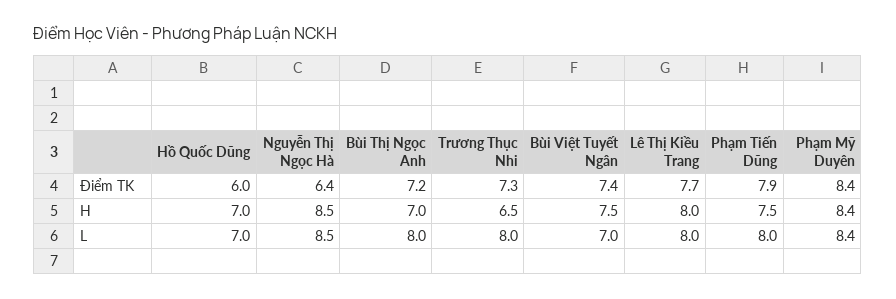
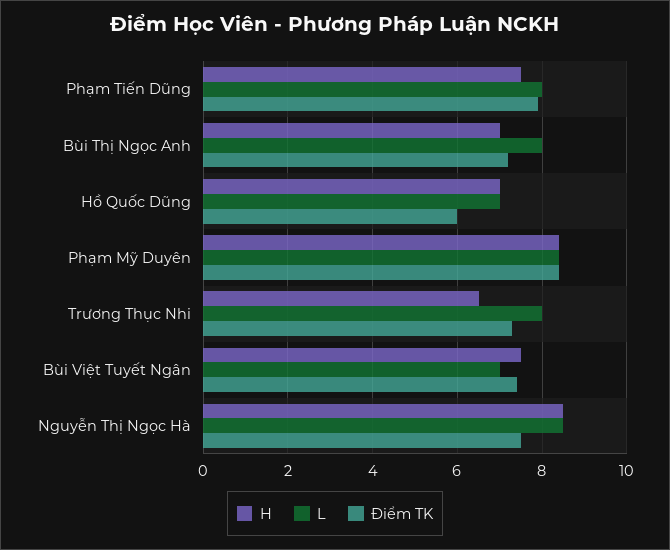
Điểm TK, Nguyễn Thị Ngọc Hà: 6.4 -> 7.5
Điểm TK, Lê Thị Kiều Trang: 7.7 -> none
H, Lê Thị Kiều Trang: 8 -> none
L, Lê Thị Kiều Trang: 8 -> none

